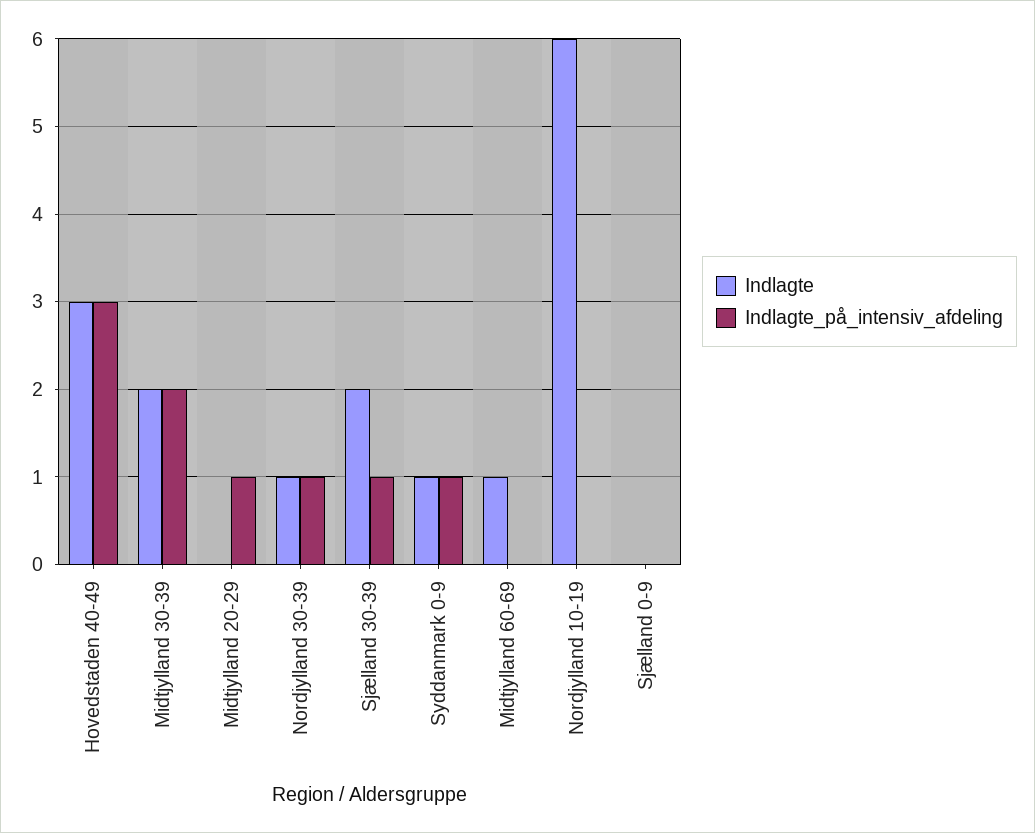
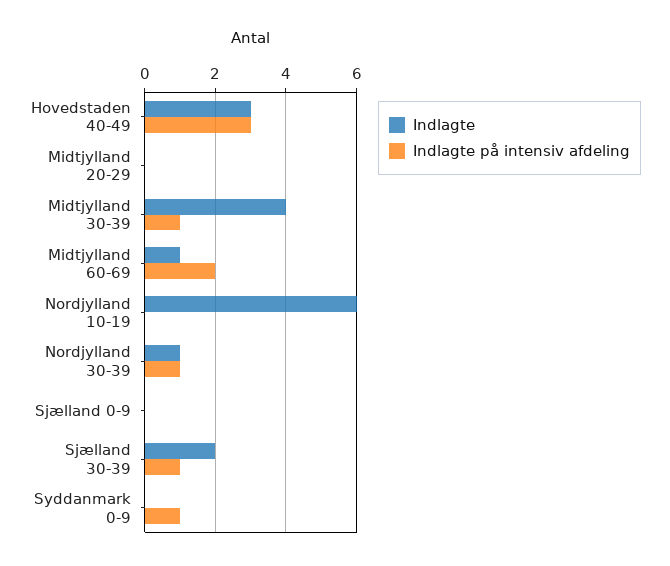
Indlagte, Midtjylland 30-39: 2 -> 4
Indlagte_på_intensiv_afdeling, Midtjylland 30-39: 2 -> 1
Indlagte_på_intensiv_afdeling, Midtjylland 20-29: 1 -> 0
Indlagte, Syddanmark 0-9: 1 -> 0
Indlagte_på_intensiv_afdeling, Midtjylland 60-69: 0 -> 2

